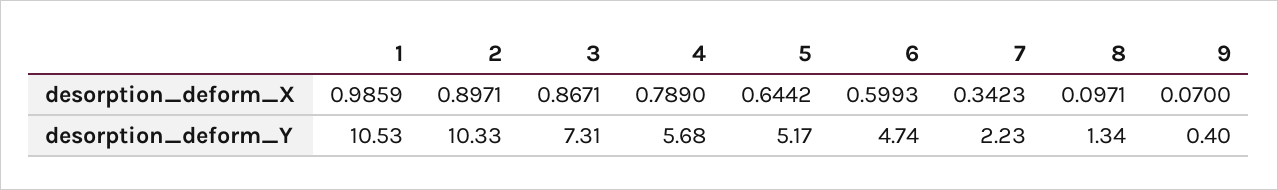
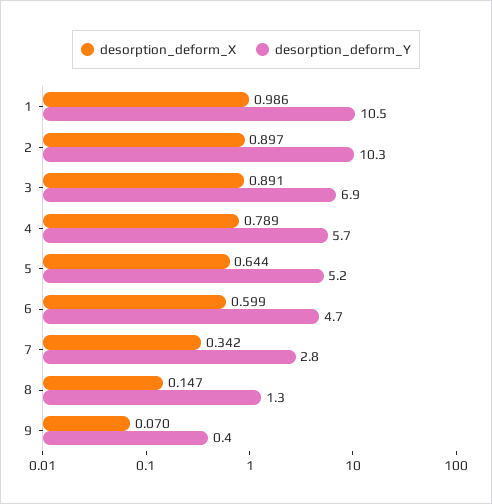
desorption_deform_X, 3: 0.8671 -> 0.891
desorption_deform_X, 8: 0.0971 -> 0.147
desorption_deform_Y, 3: 7.31 -> 6.9
desorption_deform_Y, 7: 2.23 -> 2.8

